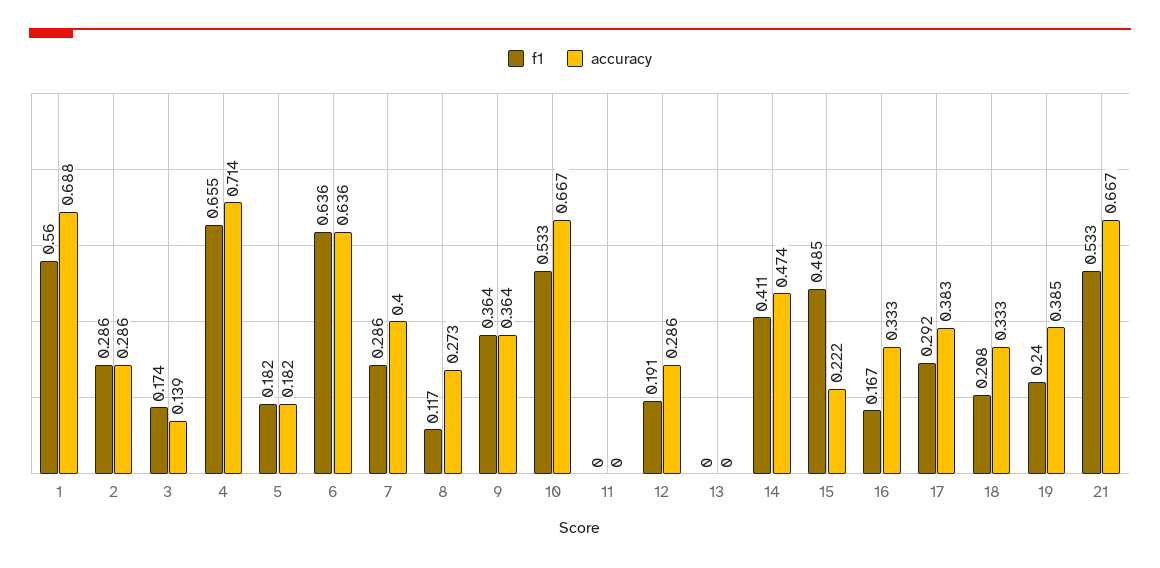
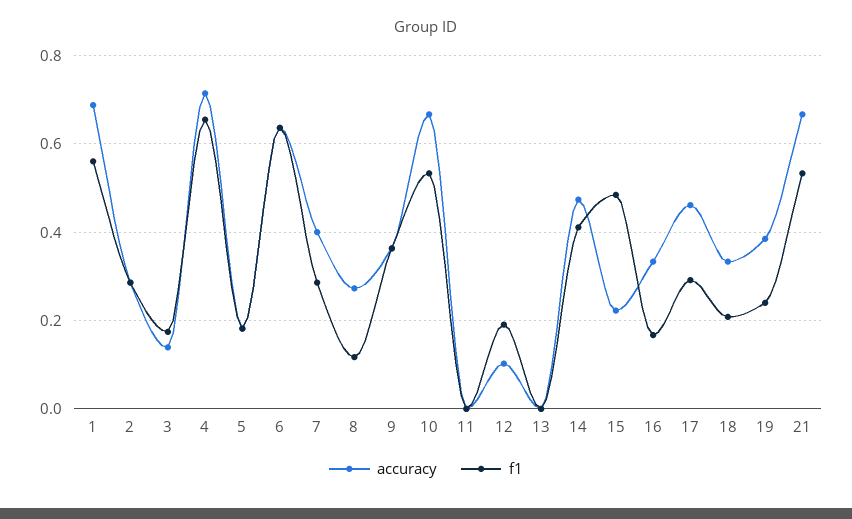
accuracy, 12: 0.286 -> 0.1
accuracy, 17: 0.383 -> 0.46

